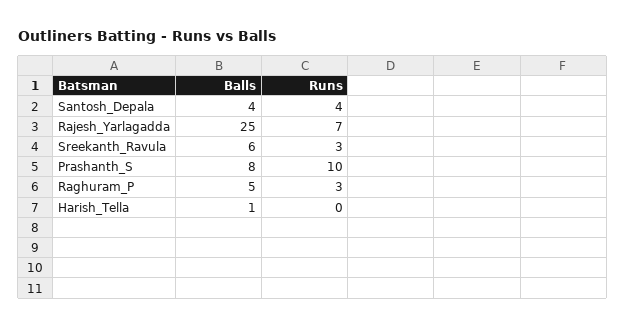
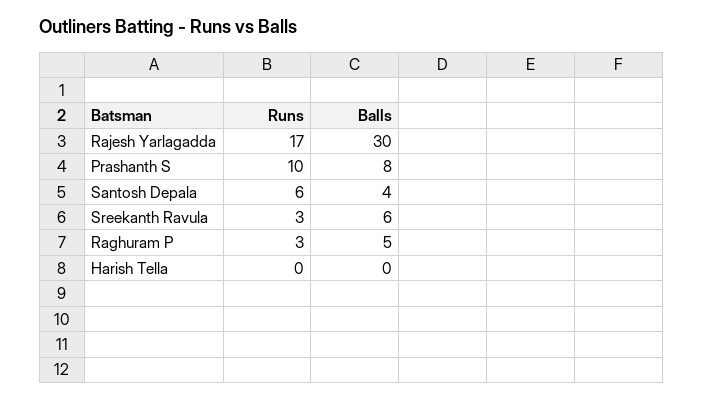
Runs, Santosh_Depala: 4 -> 6
Balls, Rajesh_Yarlagadda: 25 -> 30
Runs, Rajesh_Yarlagadda: 7 -> 17
Balls, Harish_Tella: 1 -> 0

